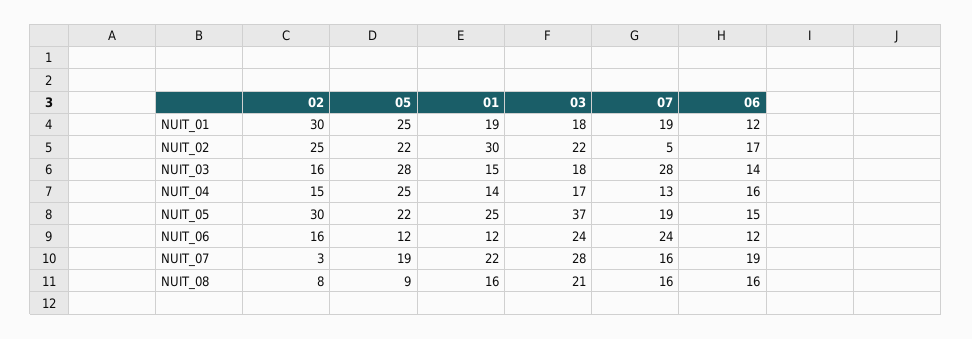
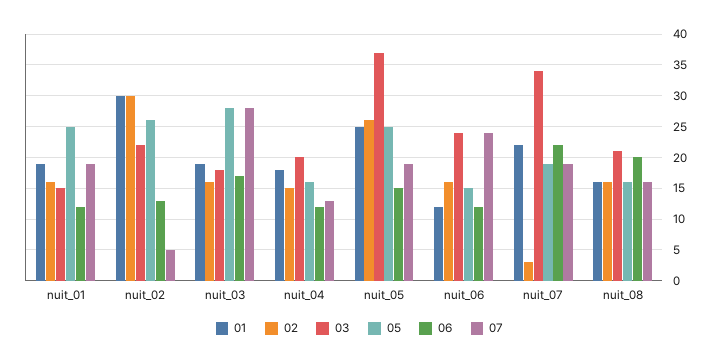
02, NUIT_01: 30 -> 16
03, NUIT_01: 18 -> 15
02, NUIT_02: 25 -> 30
05, NUIT_02: 22 -> 26
06, NUIT_02: 17 -> 13
01, NUIT_03: 15 -> 19
06, NUIT_03: 14 -> 17
05, NUIT_04: 25 -> 16
01, NUIT_04: 14 -> 18
03, NUIT_04: 17 -> 20
06, NUIT_04: 16 -> 12
02, NUIT_05: 30 -> 26
05, NUIT_05: 22 -> 25
05, NUIT_06: 12 -> 15
03, NUIT_07: 28 -> 34
07, NUIT_07: 16 -> 19
06, NUIT_07: 19 -> 22
02, NUIT_08: 8 -> 16
05, NUIT_08: 9 -> 16
06, NUIT_08: 16 -> 20

